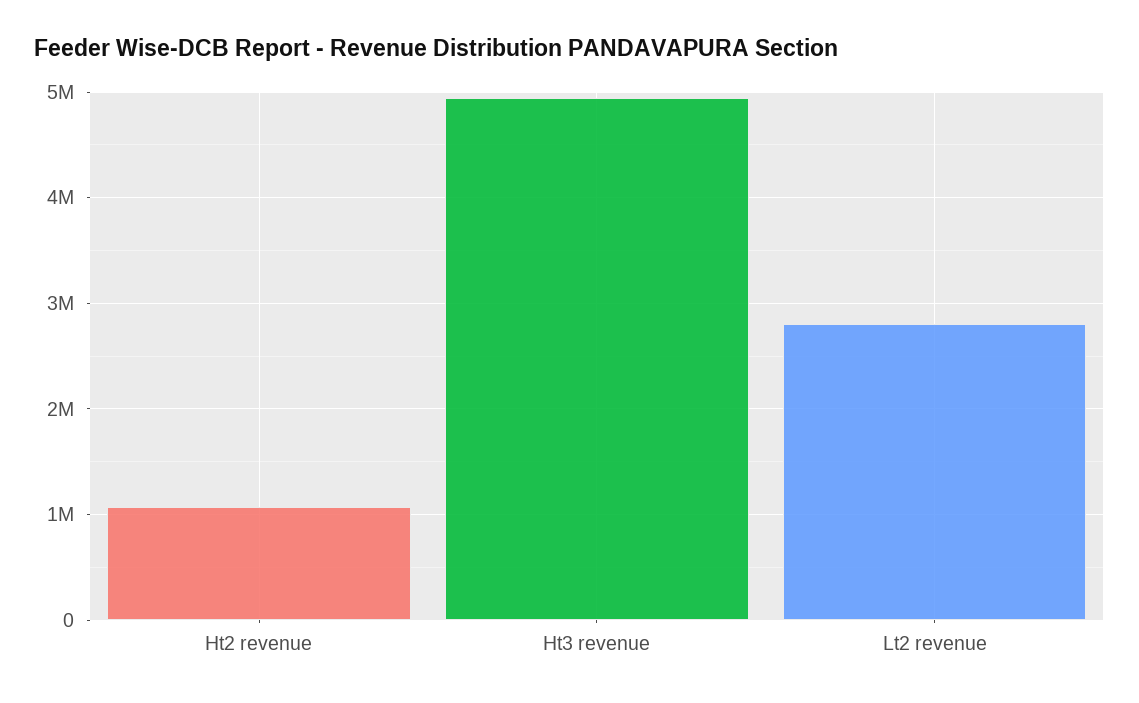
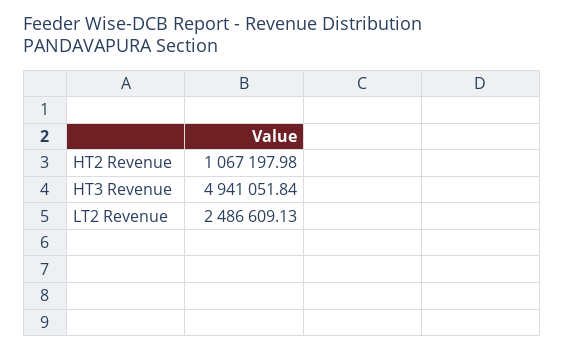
Lt2 revenue: 2800000 -> 2486609.13

